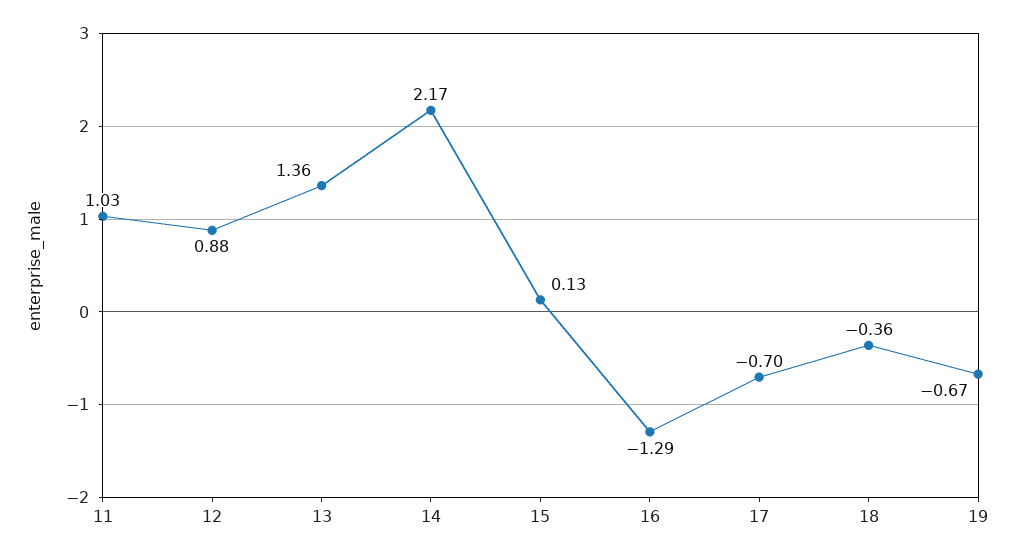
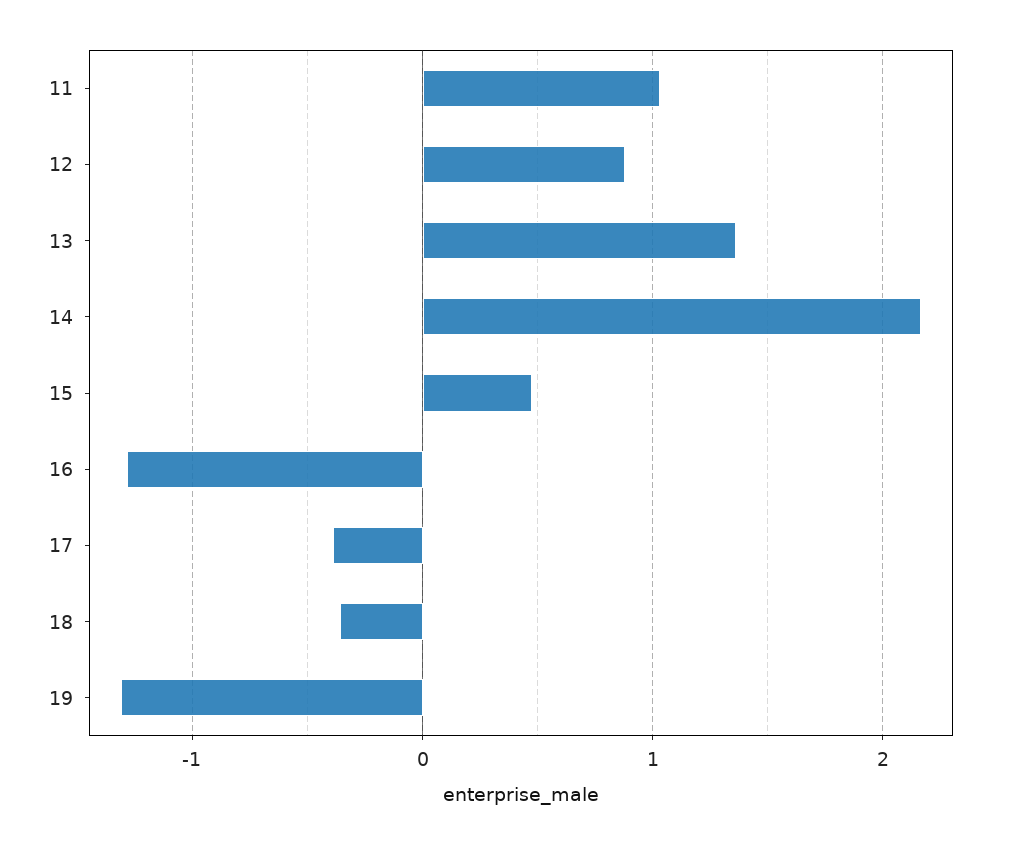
15: 0.13 -> 0.5
17: -0.7 -> -0.4
19: -0.67 -> -1.3

